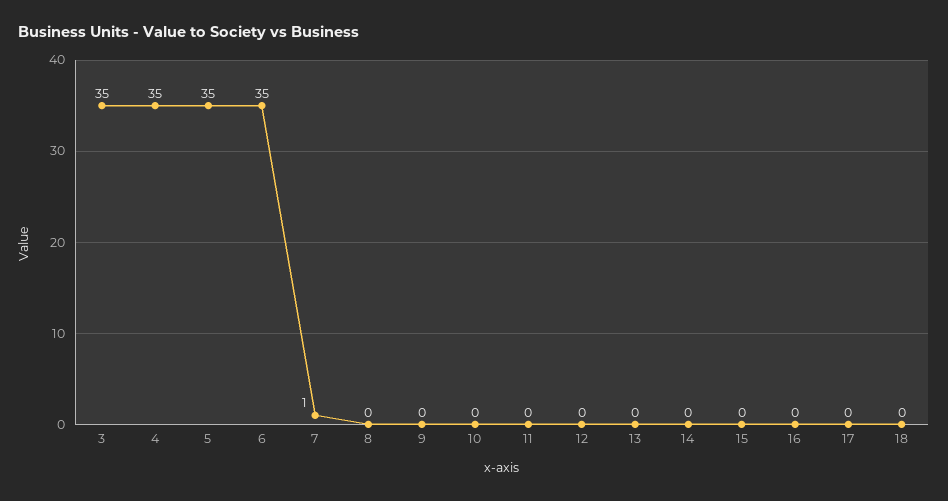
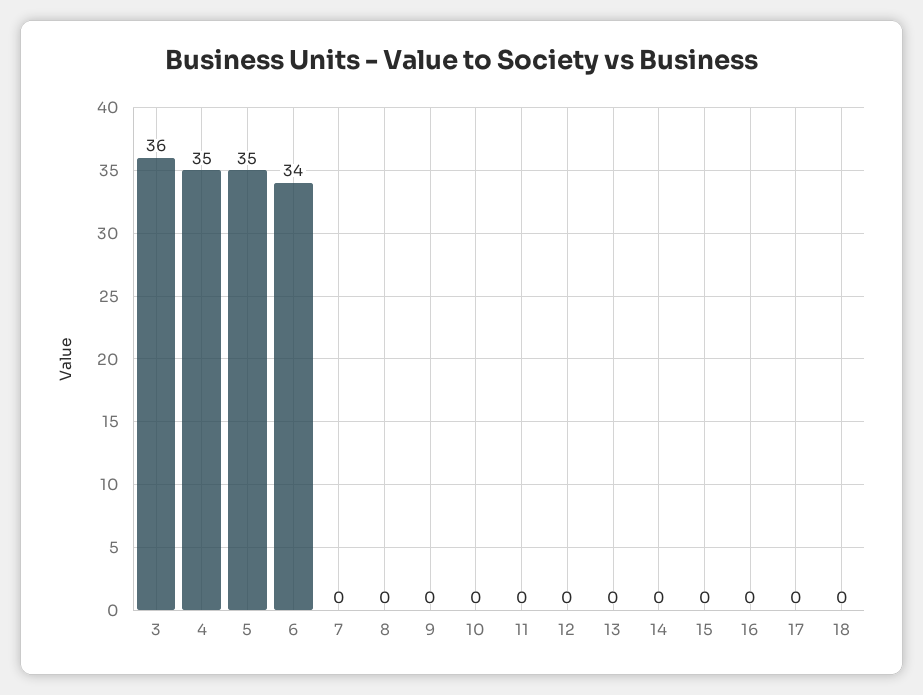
3: 35 -> 36
6: 35 -> 34
7: 1 -> 0

